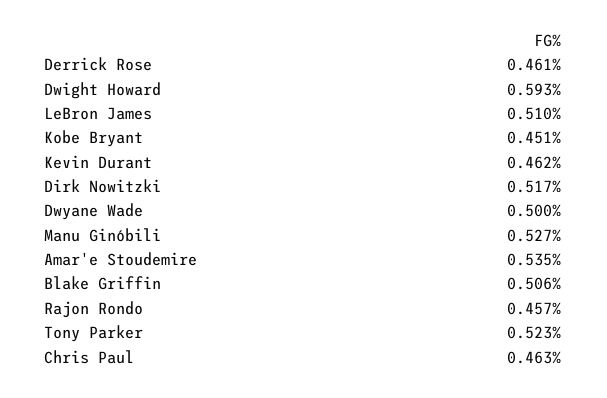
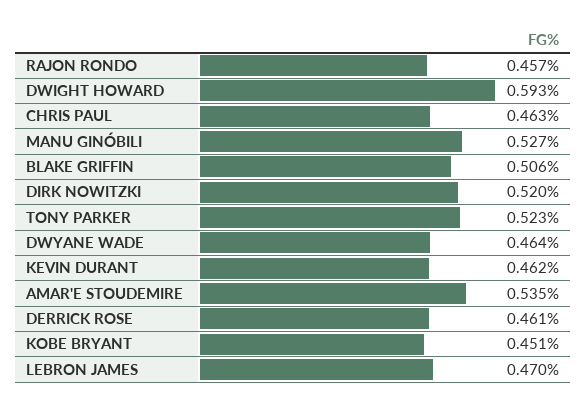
LeBron James: 0.51 -> 0.47
Dirk Nowitzki: 0.517 -> 0.52
Dwyane Wade: 0.5 -> 0.464

